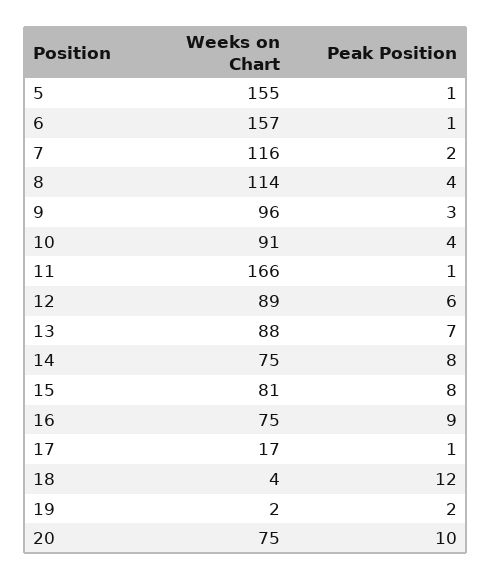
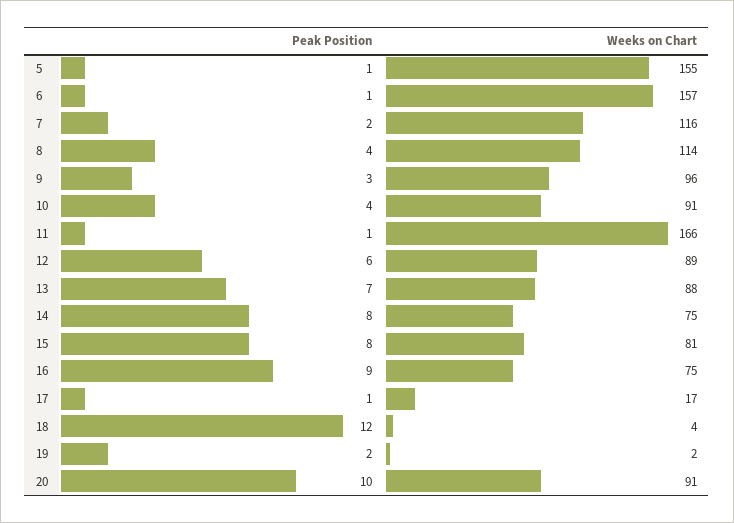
Weeks on Chart, 20: 75 -> 91

